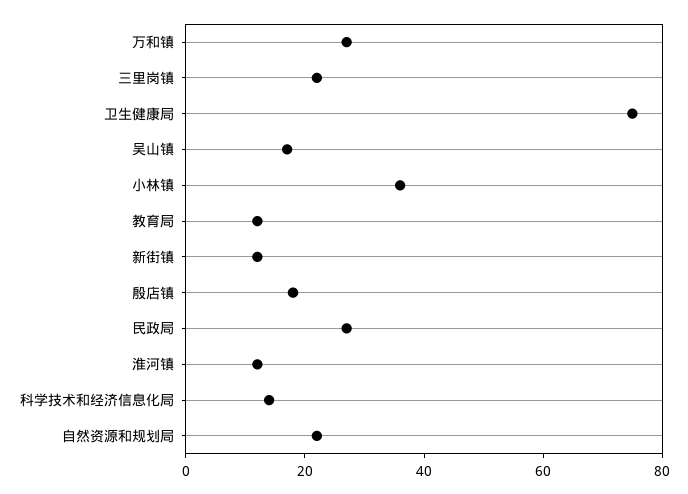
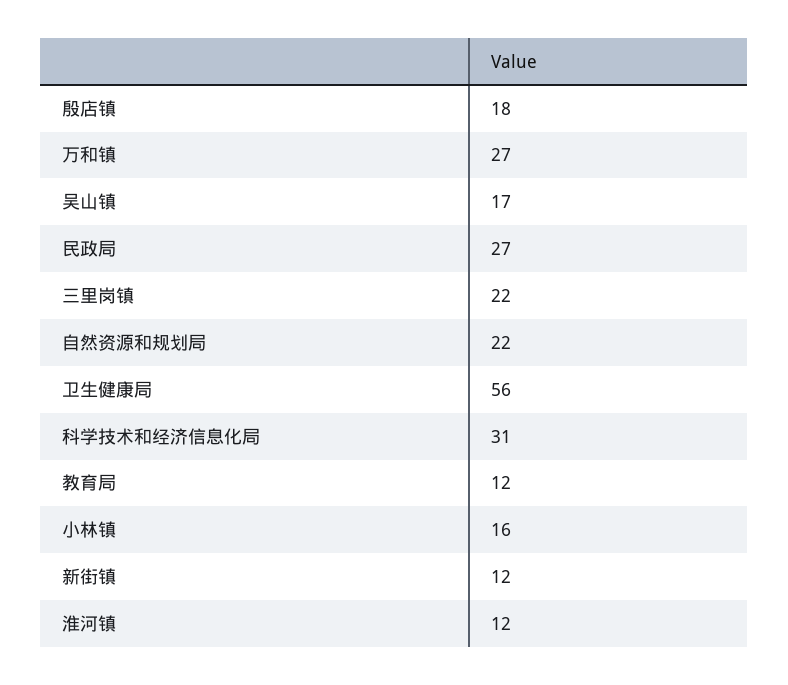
卫生健康局: 75 -> 56
小林镇: 35 -> 16
科学技术和经济信息化局: 15 -> 31

